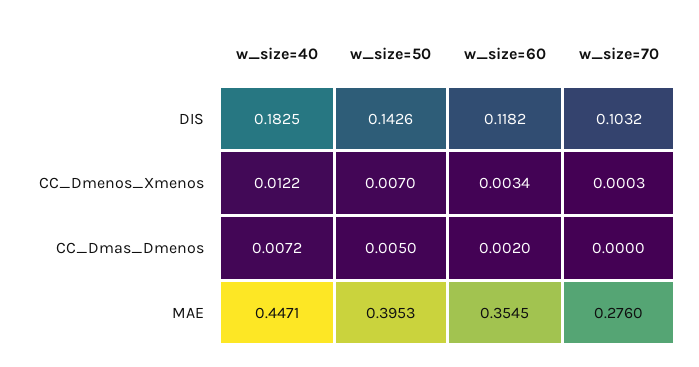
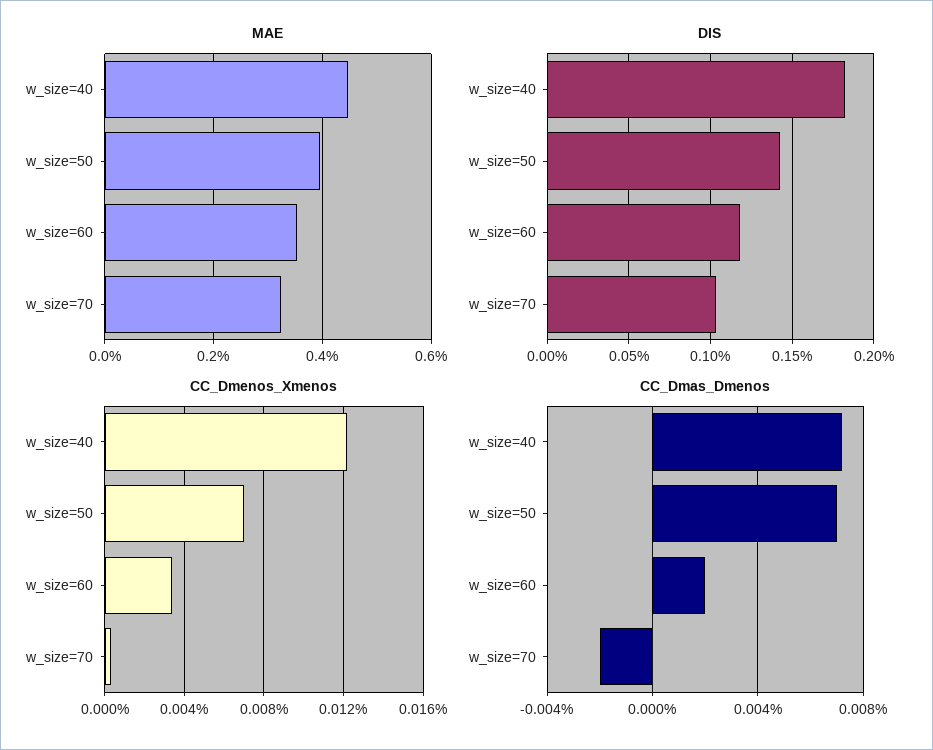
CC_Dmas_Dmenos, w_size=50: 0.005 -> 0.007
CC_Dmas_Dmenos, w_size=70: 0 -> -0.002
MAE, w_size=70: 0.276 -> 0.32

